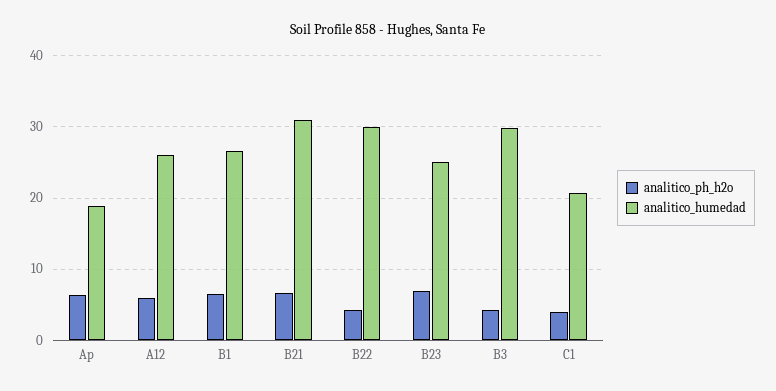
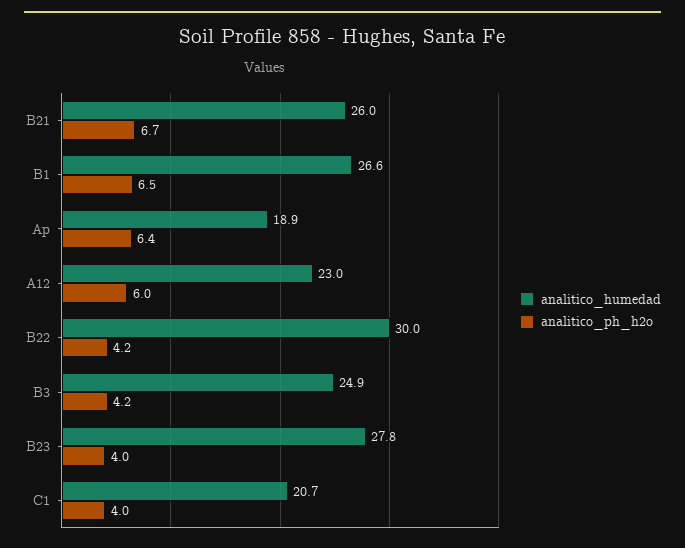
analitico_humedad, A12: 26 -> 23
analitico_humedad, B21: 31 -> 26
analitico_ph_h2o, B23: 7 -> 4
analitico_humedad, B23: 25 -> 27.8
analitico_humedad, B3: 30 -> 24.9

